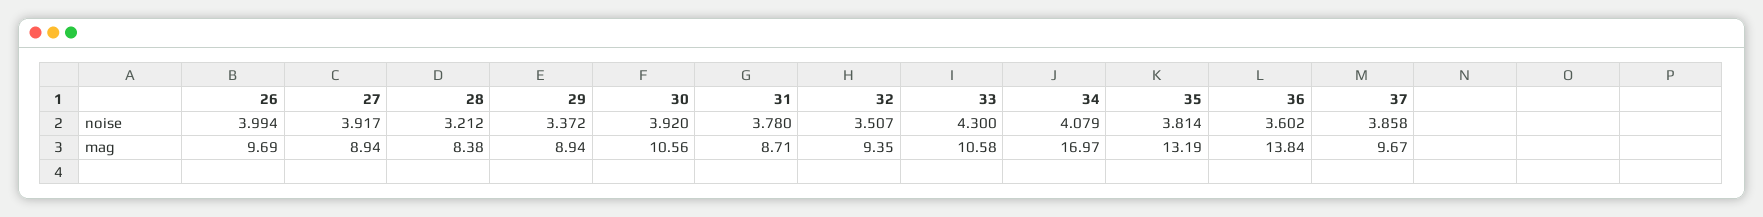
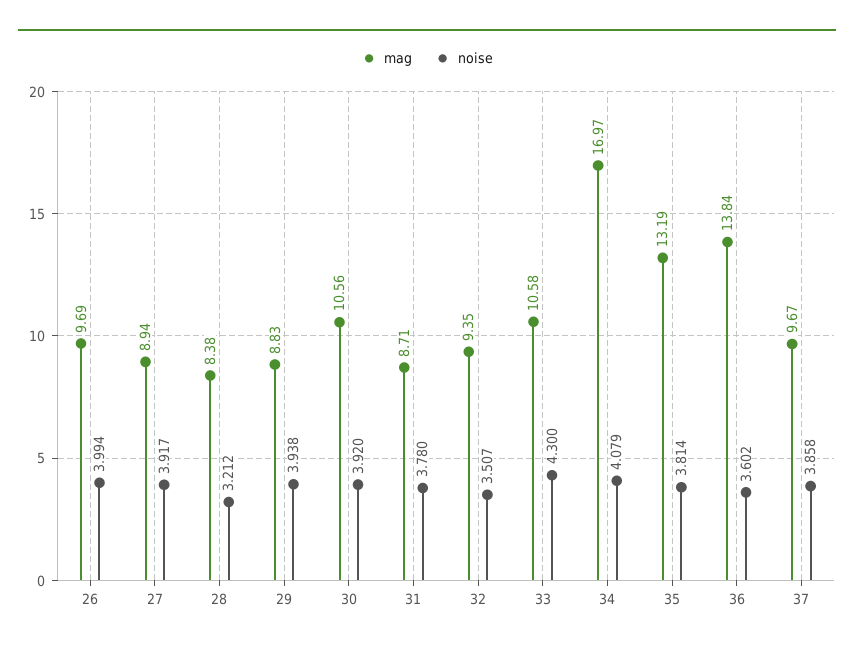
noise, 29: 3.372 -> 3.938
mag, 29: 8.94 -> 8.83

